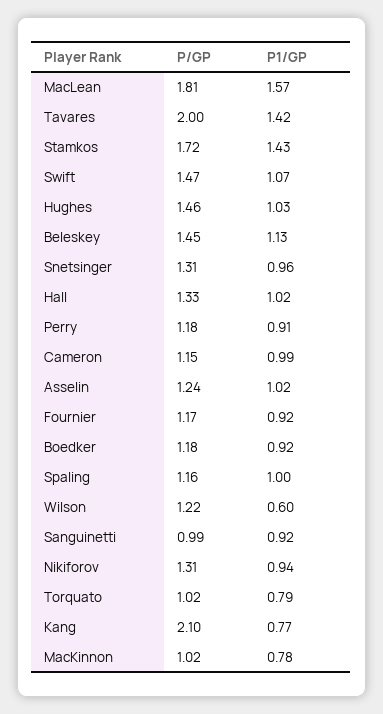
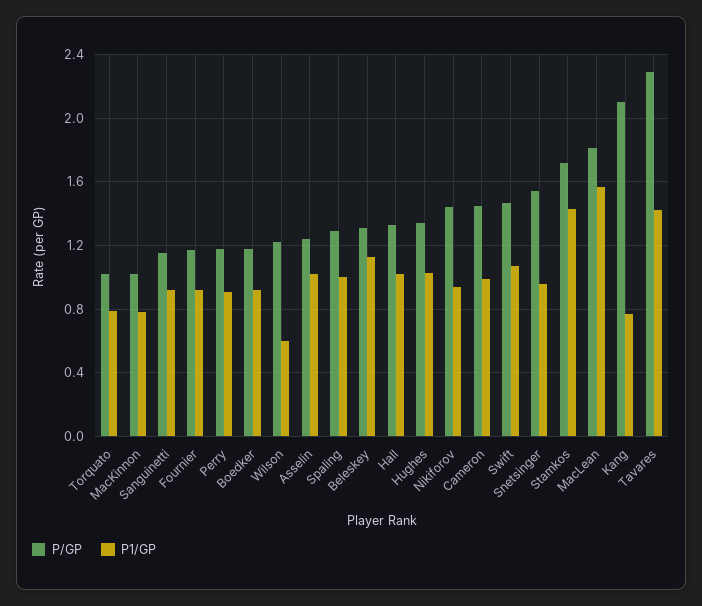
P/GP, Tavares: 2 -> 2.3
P/GP, Hughes: 1.46 -> 1.35
P/GP, Beleskey: 1.45 -> 1.3
P/GP, Snetsinger: 1.31 -> 1.55
P/GP, Cameron: 1.15 -> 1.45
P/GP, Spaling: 1.16 -> 1.3
P/GP, Sanguinetti: 0.99 -> 1.15
P/GP, Nikiforov: 1.31 -> 1.45

